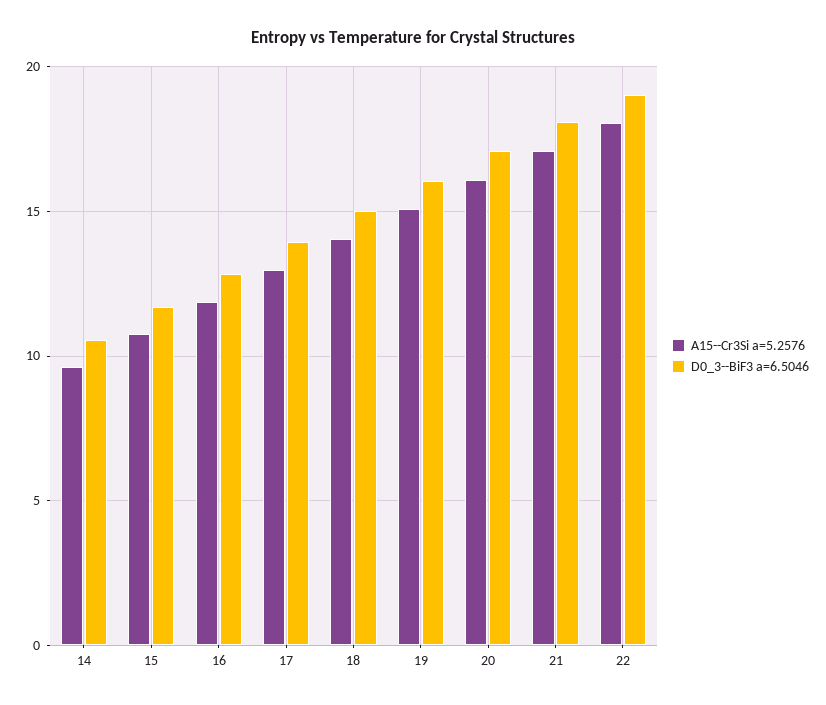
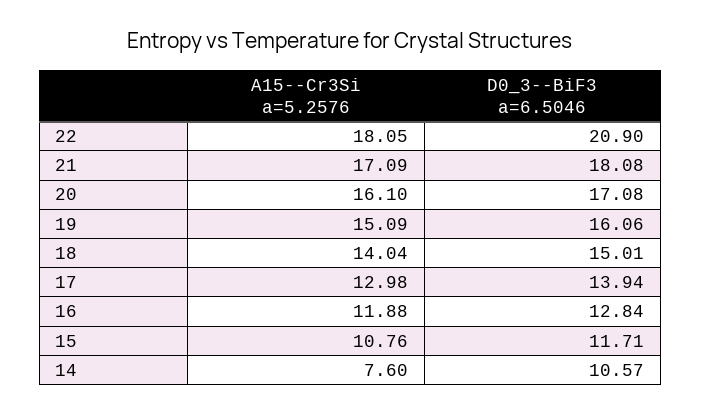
A15--Cr3Si a=5.2576, 14: 9.5 -> 7.6
D0_3--BiF3 a=6.5046, 22: 19 -> 20.9

